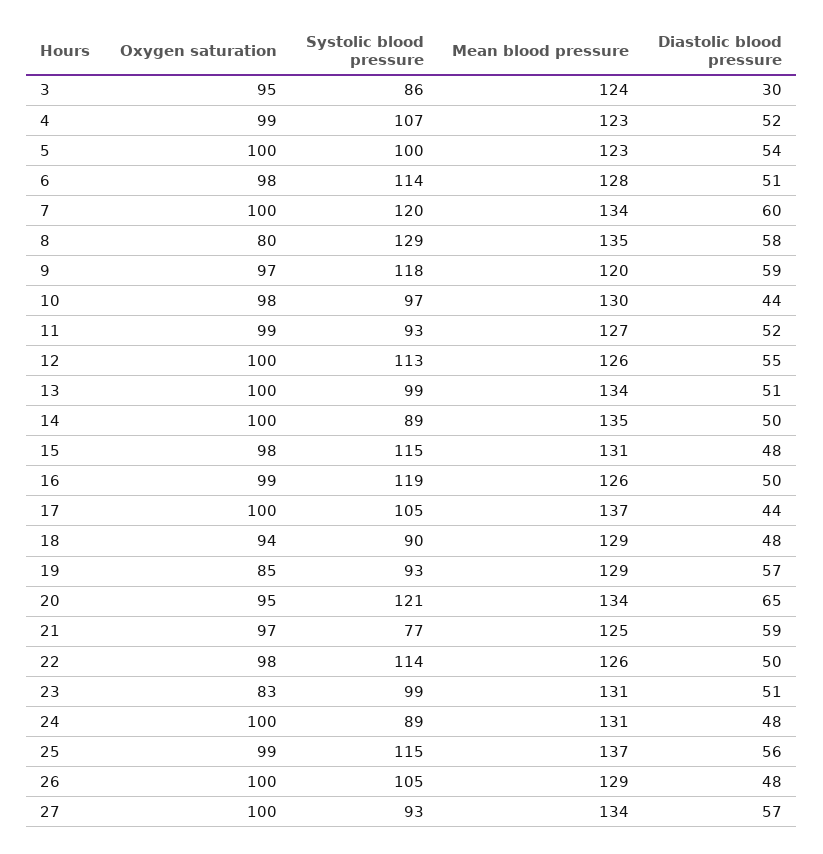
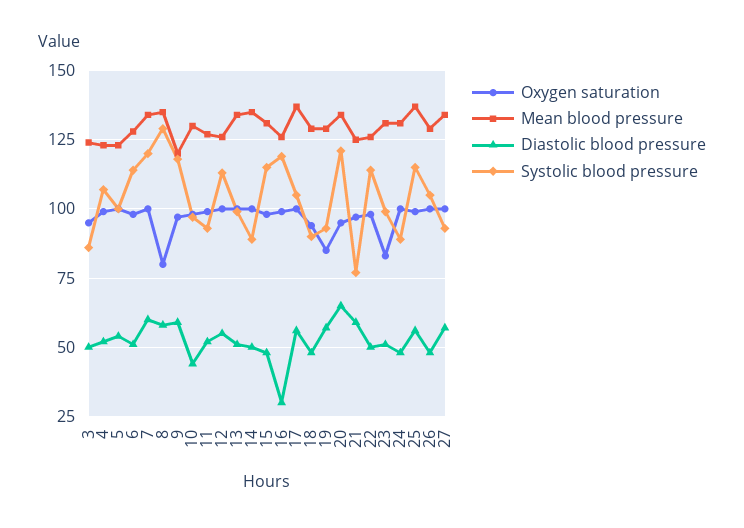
Diastolic blood pressure, 3: 30 -> 50
Diastolic blood pressure, 16: 50 -> 30
Diastolic blood pressure, 17: 44 -> 55

